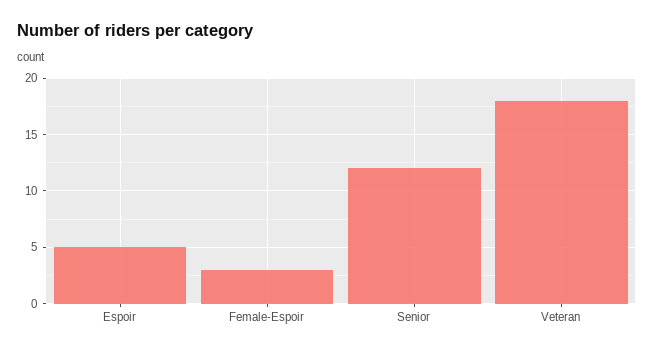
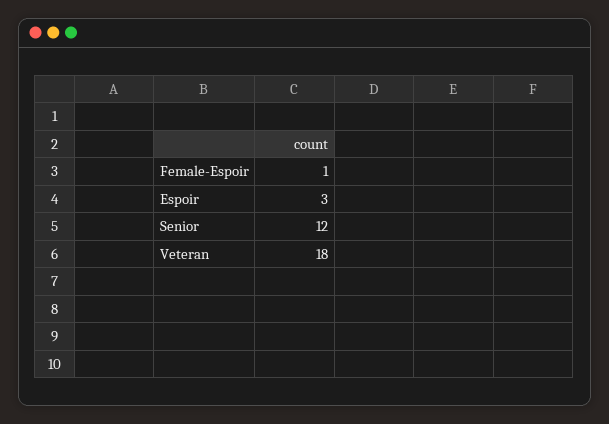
Espoir: 5 -> 3
Female-Espoir: 3 -> 1

